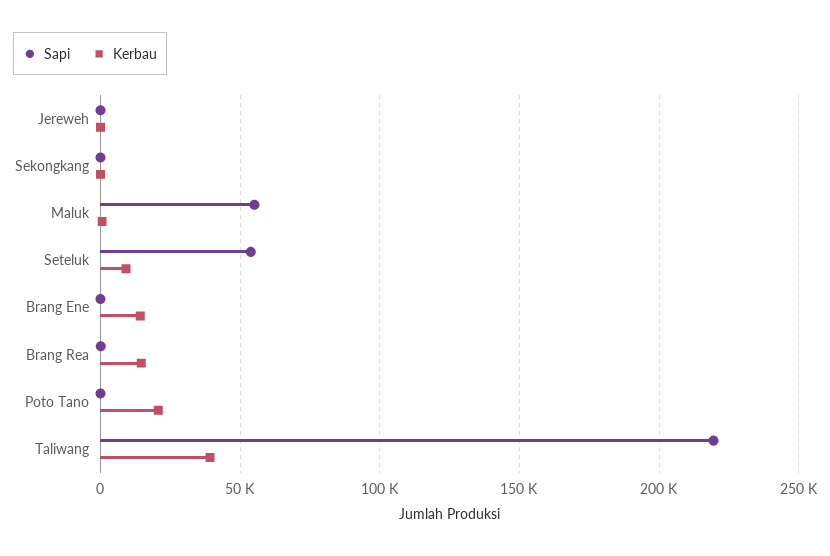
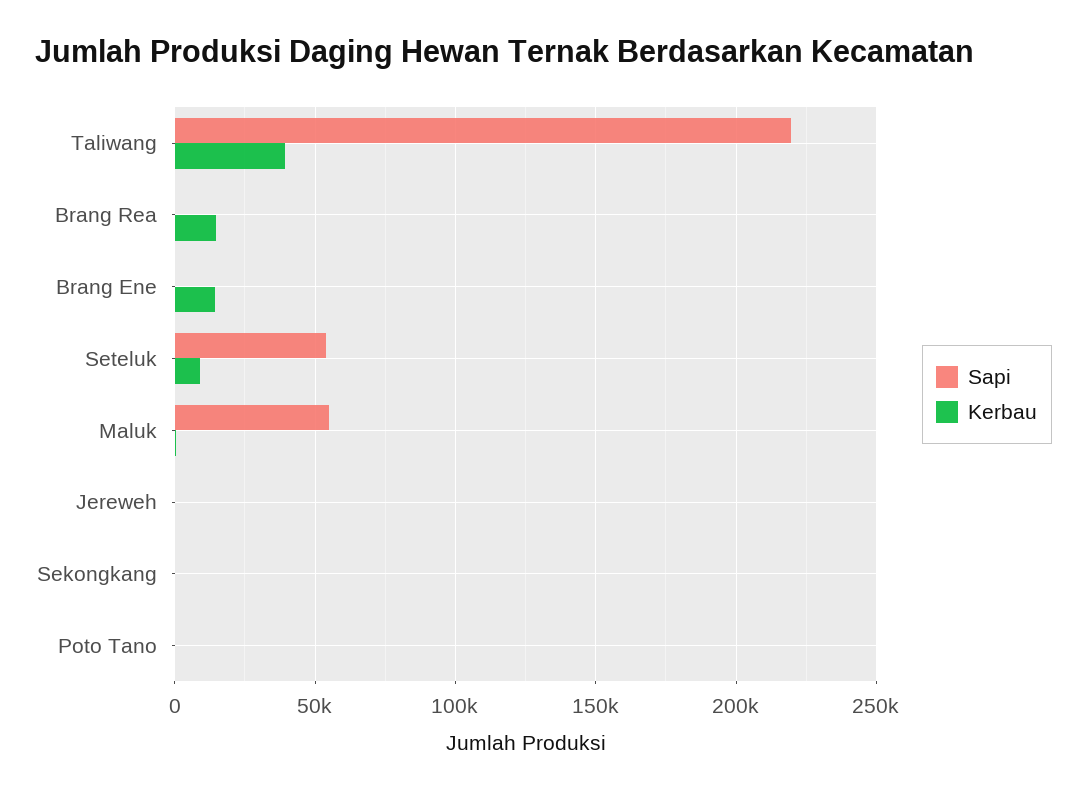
Kerbau, Poto Tano: 20000 -> 0

